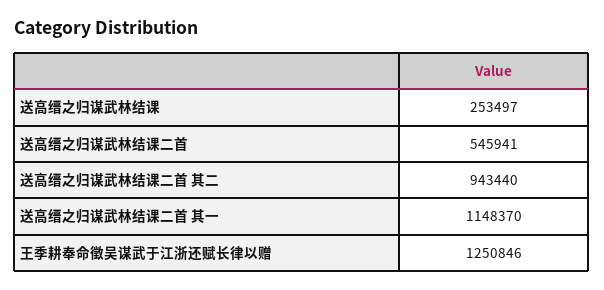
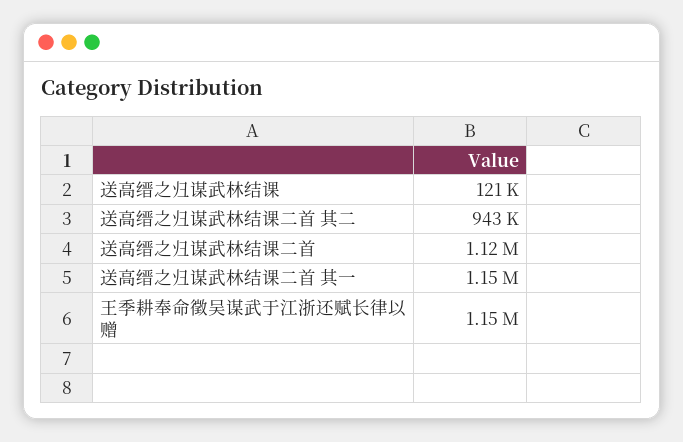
送高缙之归谋武林结课: 253497 -> 121000
送高缙之归谋武林结课二首: 545941 -> 1120000
王季耕奉命徵吴谋武于江浙还赋长律以赠: 1250846 -> 1150000

